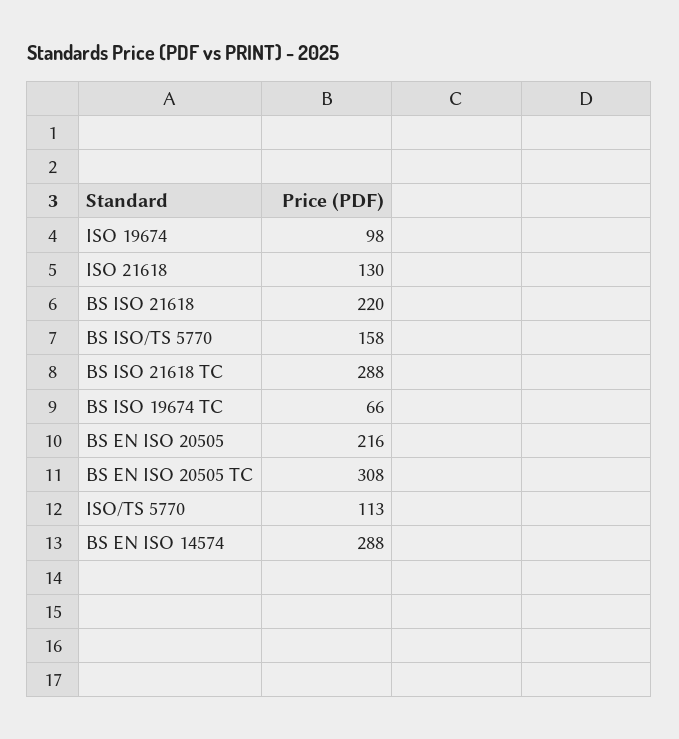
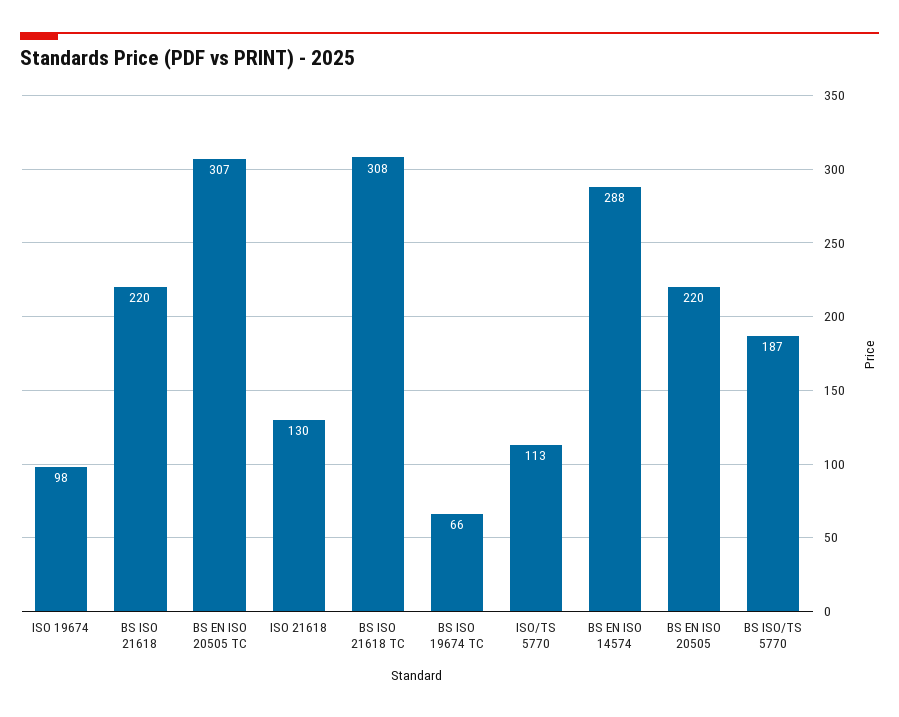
BS ISO/TS 5770: 158 -> 187
BS ISO 21618 TC: 288 -> 308
BS EN ISO 20505: 216 -> 220
BS EN ISO 20505 TC: 308 -> 307

